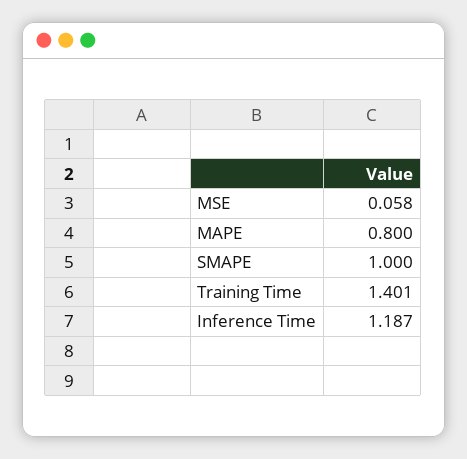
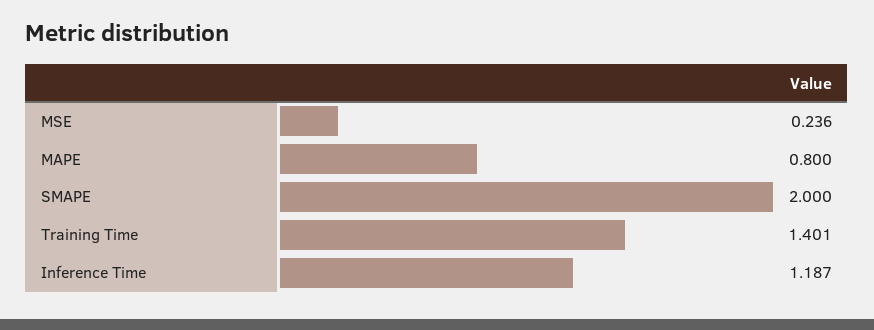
MSE: 0.058 -> 0.236
SMAPE: 1 -> 2

